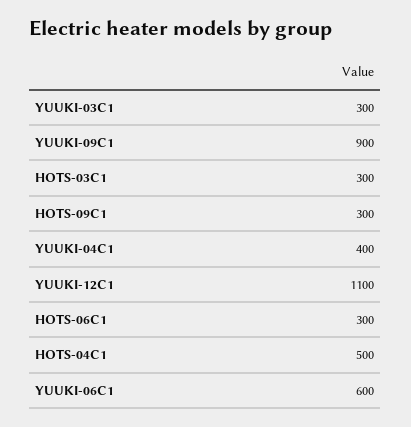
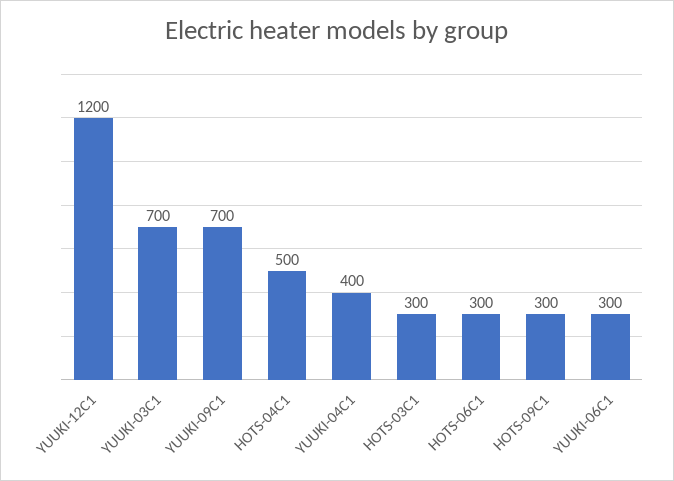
YUUKI-03C1: 300 -> 700
YUUKI-09C1: 900 -> 700
YUUKI-12C1: 1100 -> 1200
YUUKI-06C1: 600 -> 300

